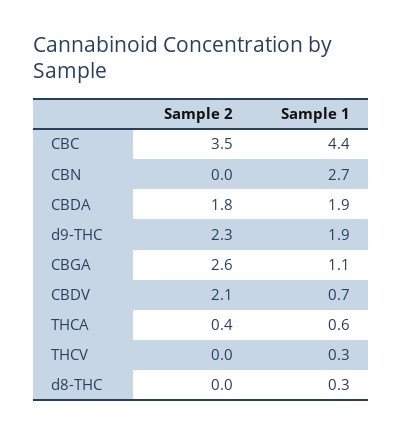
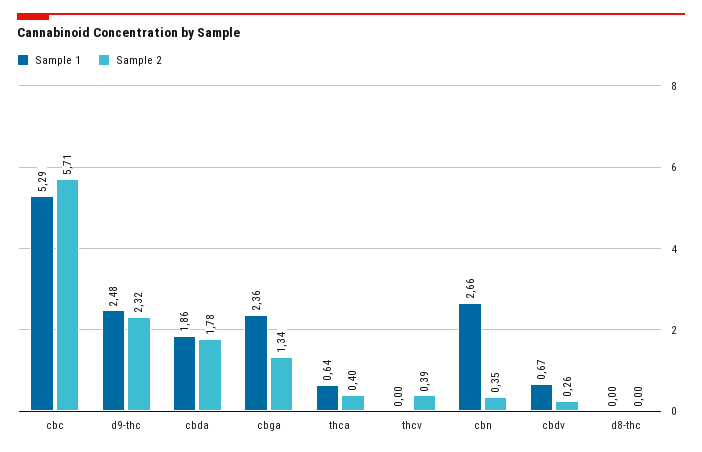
Sample 2, CBC: 3.5 -> 5.71
Sample 1, CBC: 4.4 -> 5.29
Sample 2, CBN: 0 -> 0.35
Sample 1, d9-THC: 1.9 -> 2.48
Sample 2, CBGA: 2.6 -> 1.34
Sample 1, CBGA: 1.1 -> 2.36
Sample 2, CBDV: 2.1 -> 0.26
Sample 2, THCV: 0 -> 0.39
Sample 1, THCV: 0.3 -> 0
Sample 1, d8-THC: 0.3 -> 0

